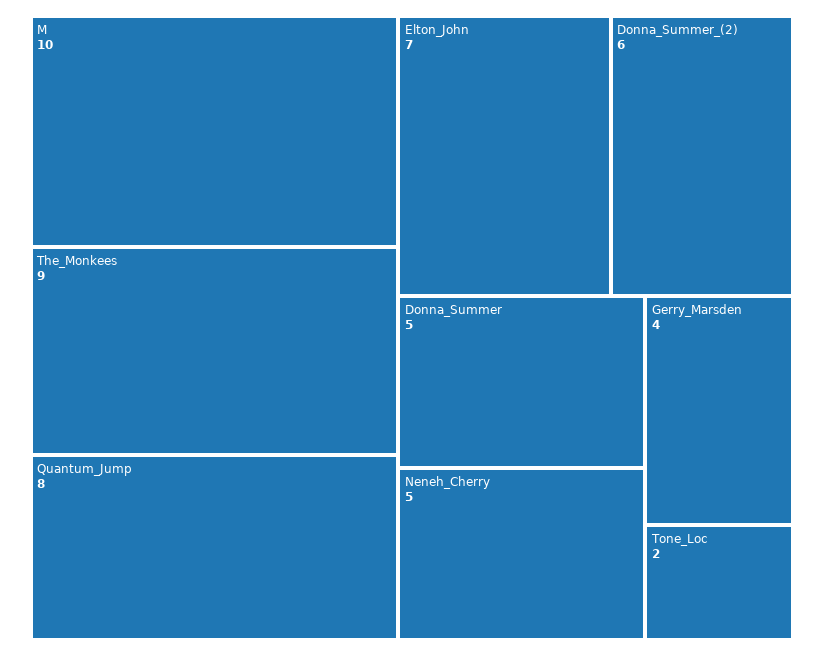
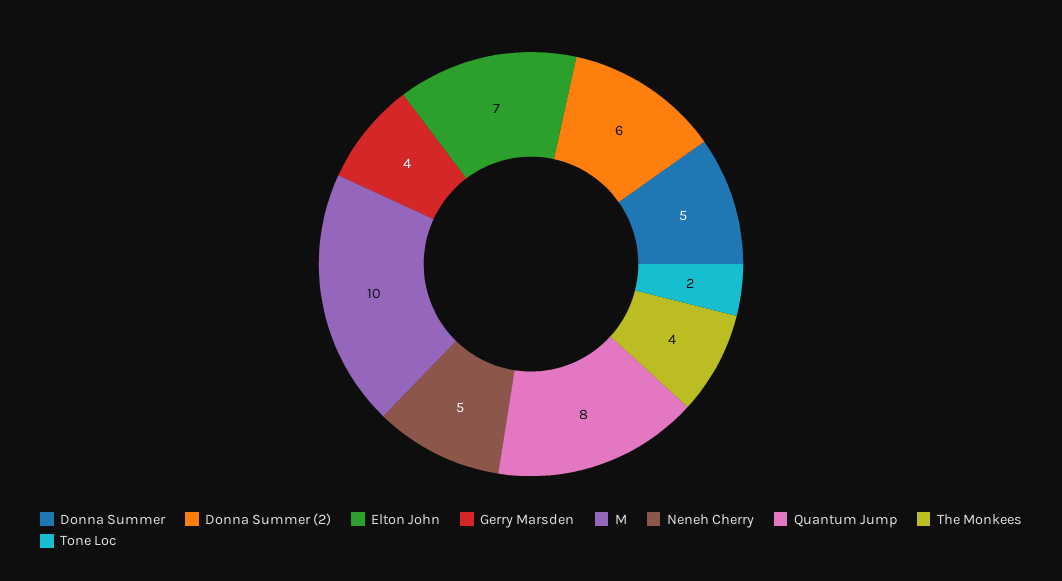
The_Monkees: 9 -> 4

